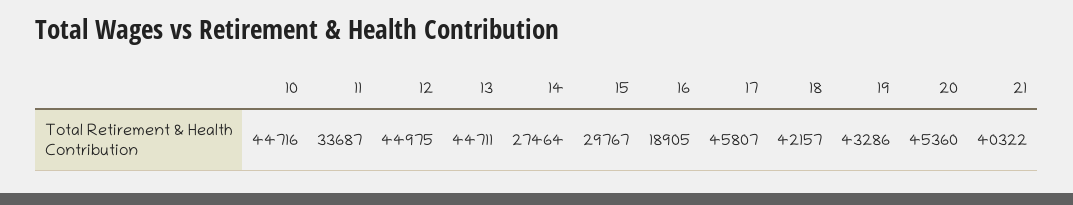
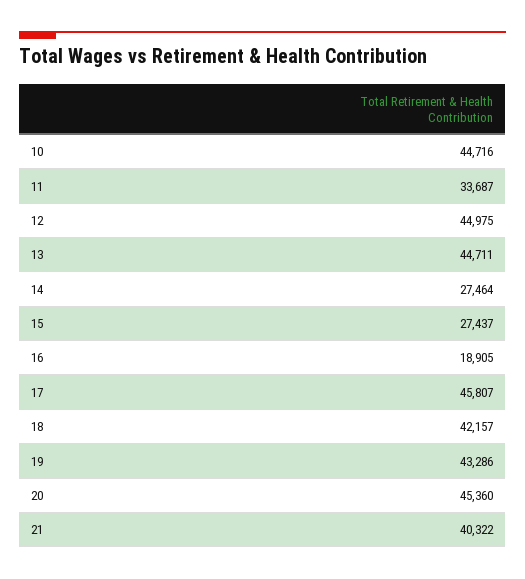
15: 29767 -> 27437

